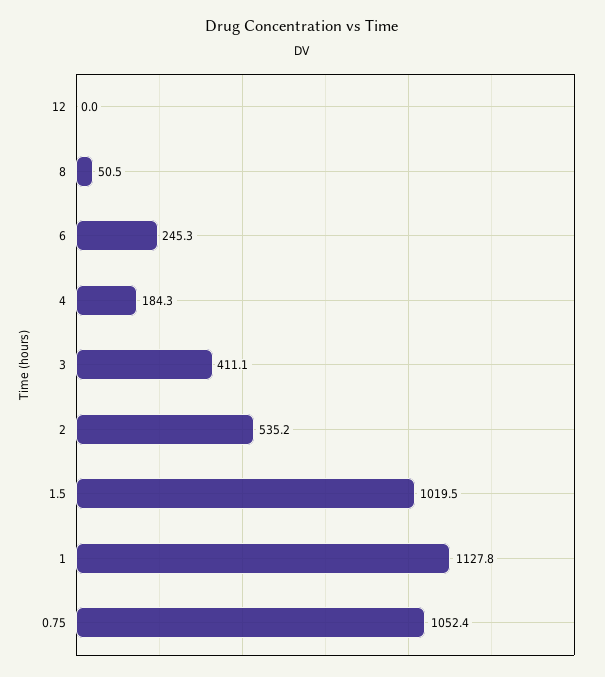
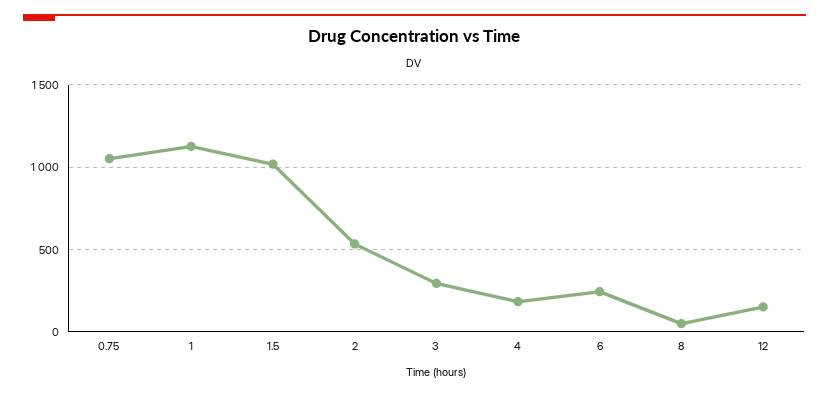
12: 0 -> 150
3: 411.1 -> 300

